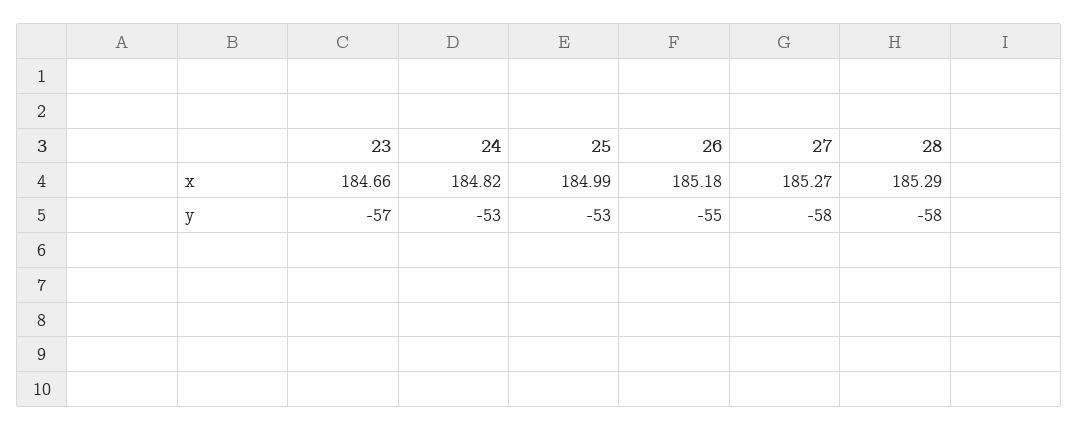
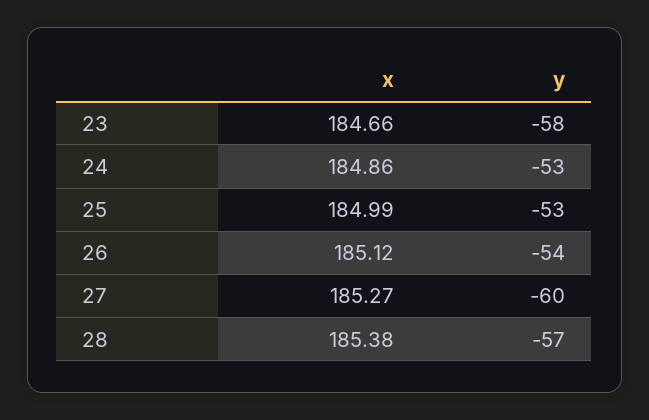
24, x: 184.82 -> 184.86
26, x: 185.18 -> 185.12
28, x: 185.29 -> 185.38
23, y: -57 -> -58
26, y: -55 -> -54
27, y: -58 -> -60
28, y: -58 -> -57

